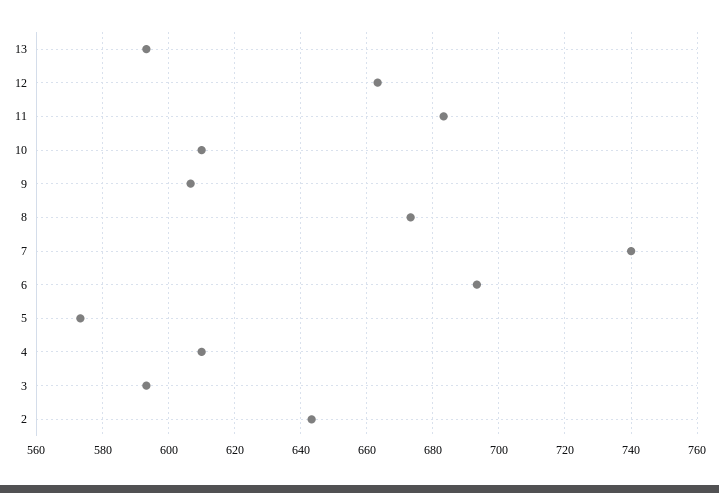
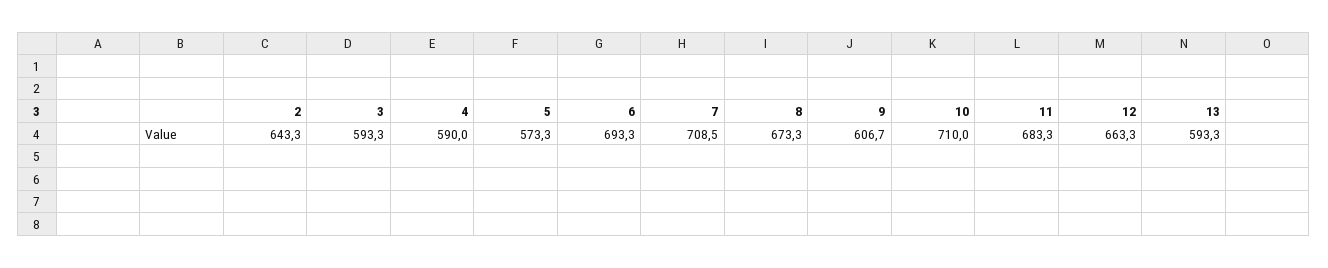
10: 610 -> 710
7: 740 -> 708.5
4: 610 -> 590

